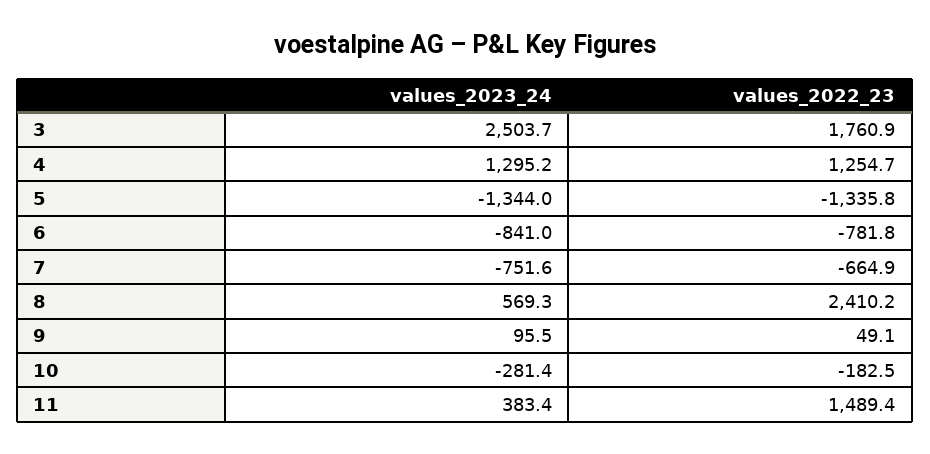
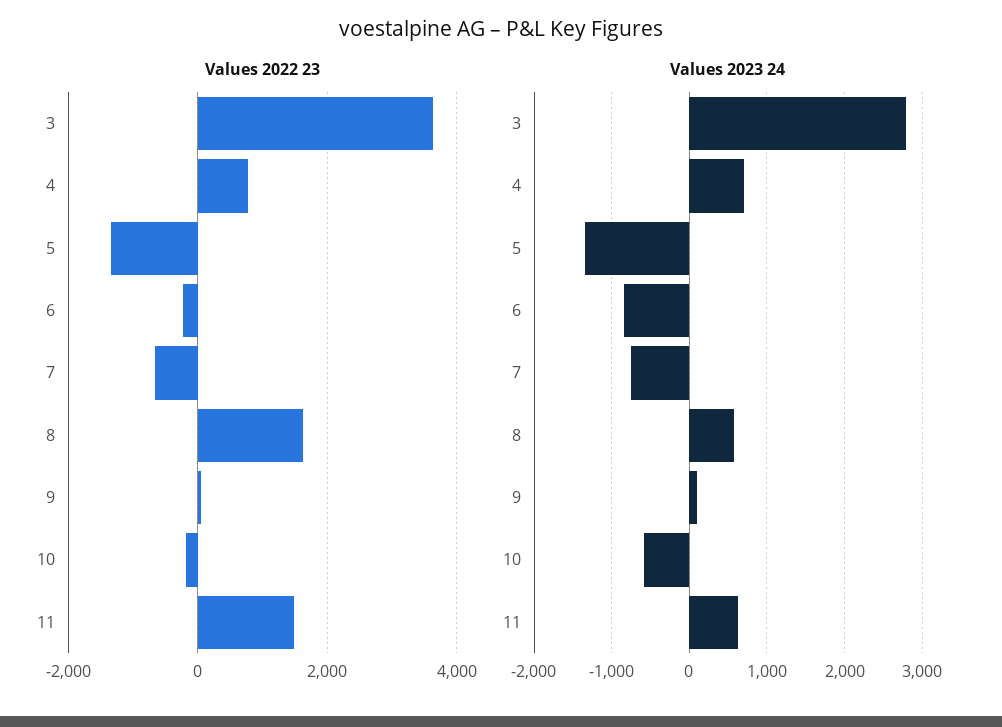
values_2023_24, 3: 2503.7 -> 2800
values_2022_23, 3: 1760.9 -> 3600
values_2023_24, 4: 1295.2 -> 700
values_2022_23, 4: 1254.7 -> 800
values_2022_23, 6: -781.8 -> -200
values_2022_23, 8: 2410.2 -> 1600
values_2023_24, 10: -281.4 -> -600
values_2023_24, 11: 383.4 -> 600

